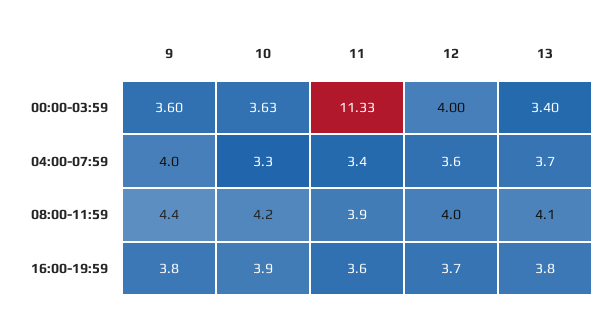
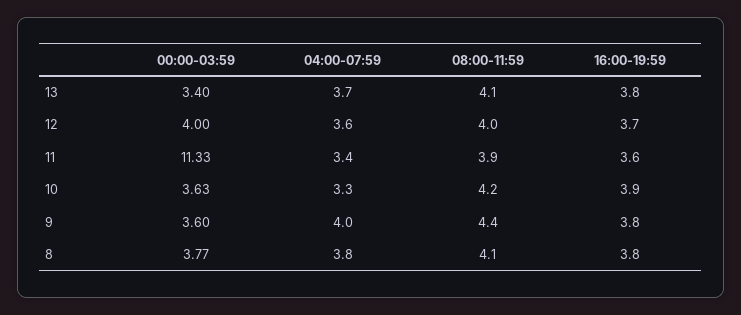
8, 00:00-03:59: none -> 3.77
8, 04:00-07:59: none -> 3.8
8, 08:00-11:59: none -> 4.1
8, 16:00-19:59: none -> 3.8

